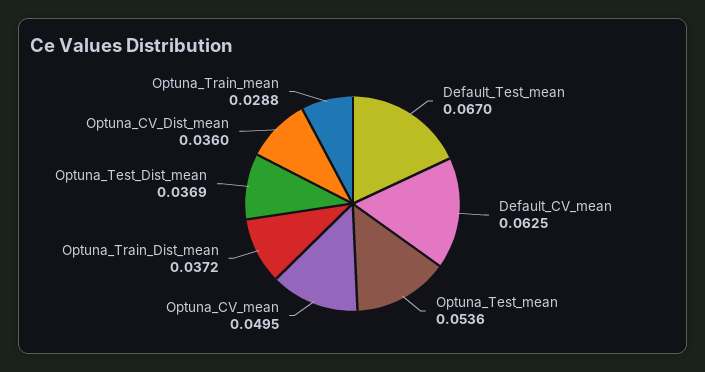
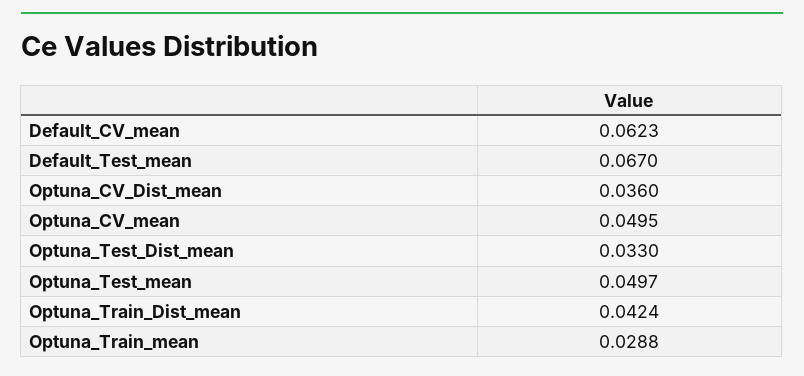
Default_CV_mean: 0.0625 -> 0.0623
Optuna_Test_mean: 0.0536 -> 0.0497
Optuna_Train_Dist_mean: 0.0372 -> 0.0424
Optuna_Test_Dist_mean: 0.0369 -> 0.033

